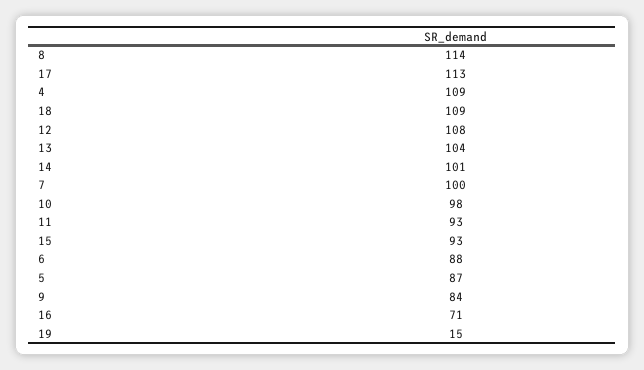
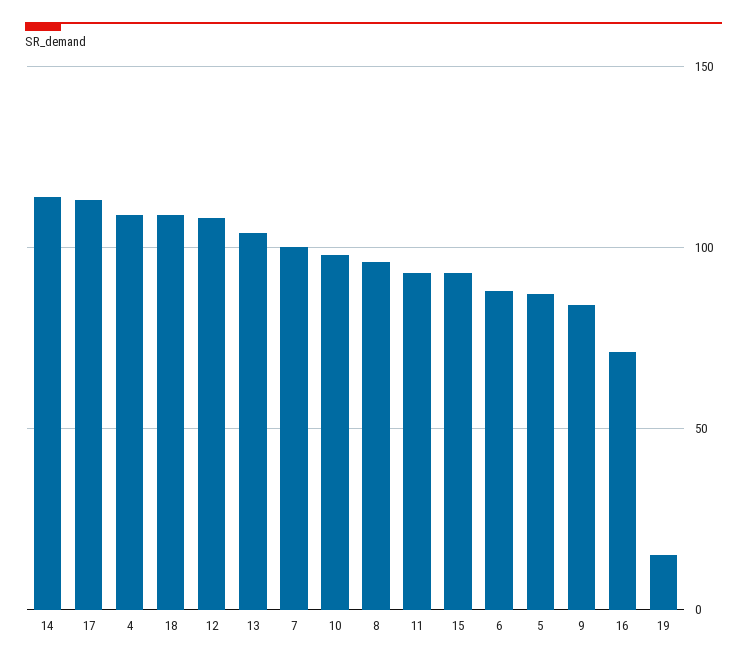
8: 114 -> 95
14: 101 -> 115

